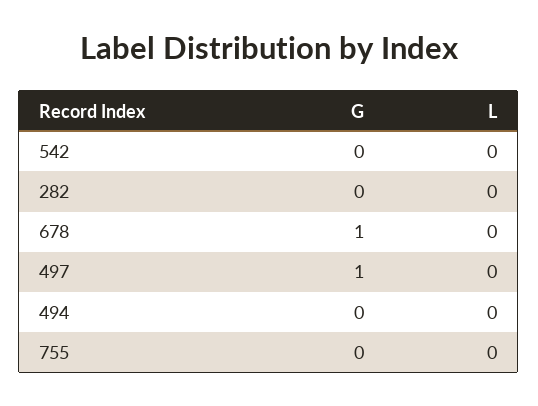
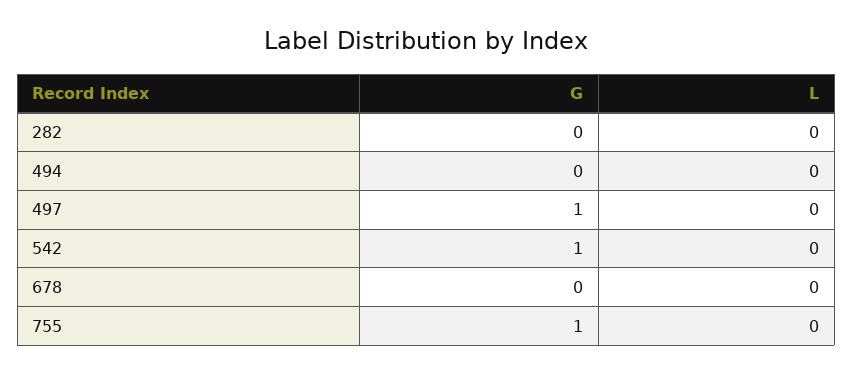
G, 542: 0 -> 1
G, 678: 1 -> 0
G, 755: 0 -> 1

